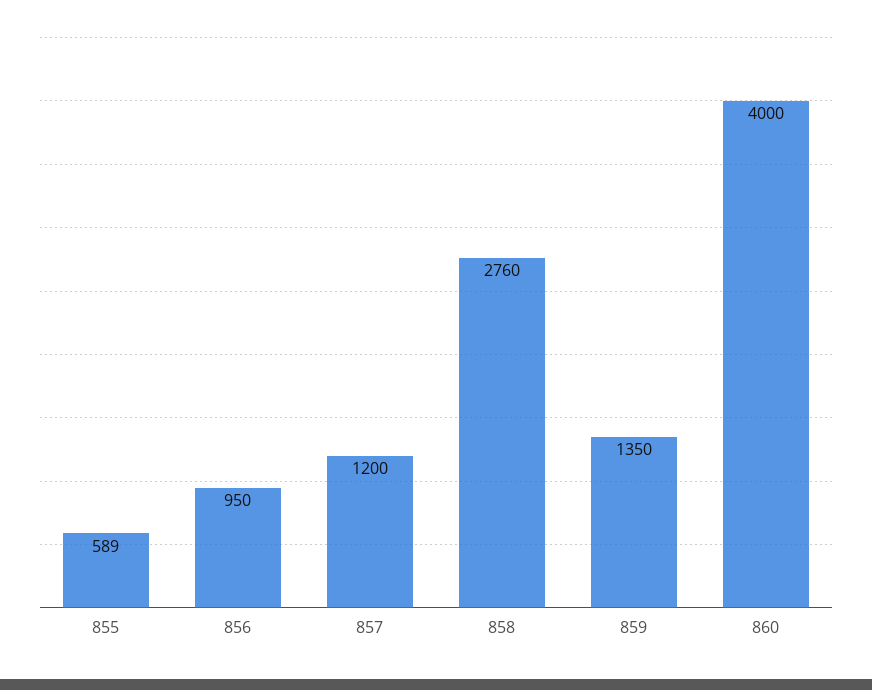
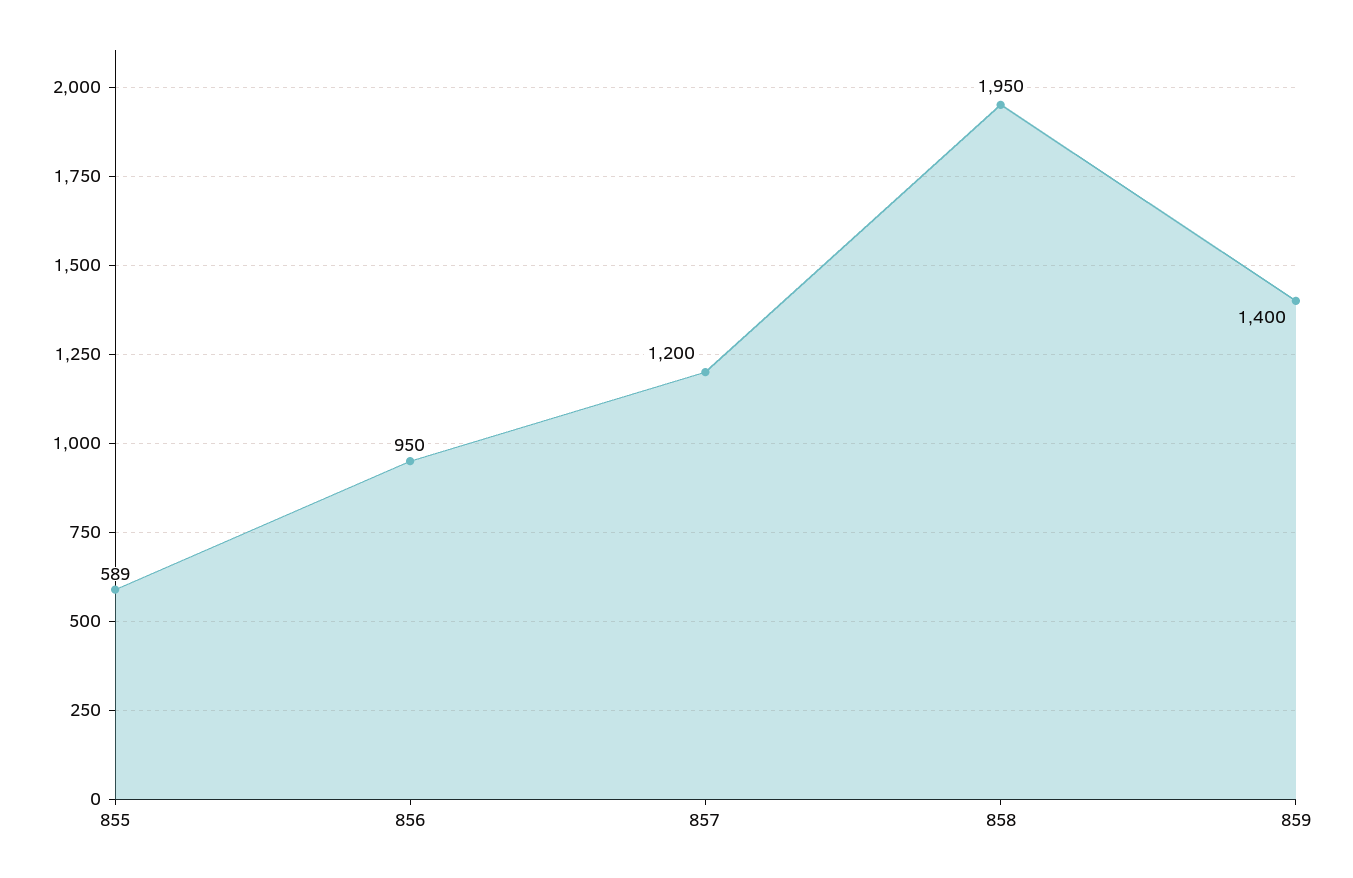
858: 2760 -> 1950
859: 1350 -> 1400
860: 4000 -> none

